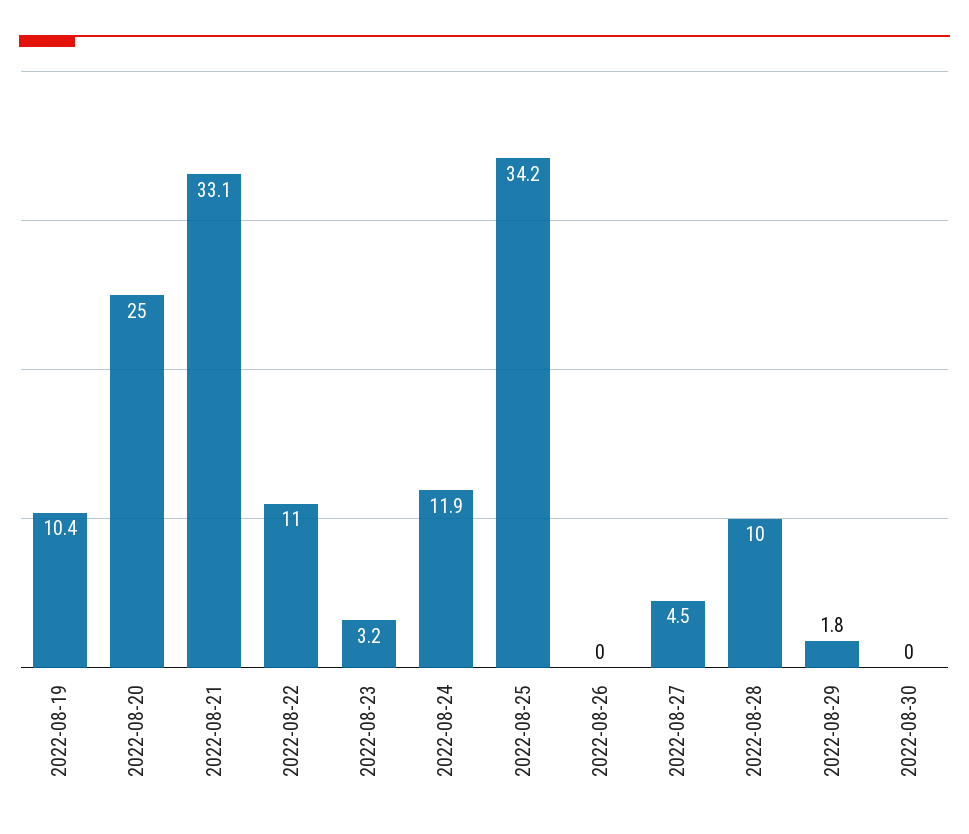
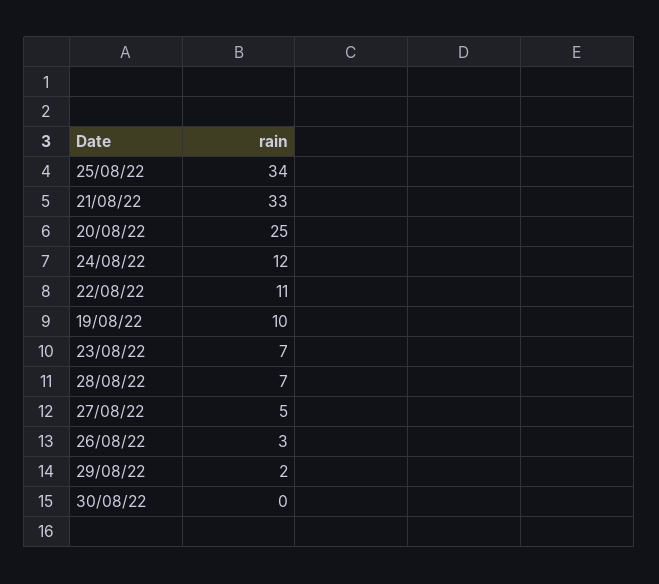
2022-08-23: 3.2 -> 7
2022-08-26: 0 -> 3
2022-08-28: 10 -> 7

